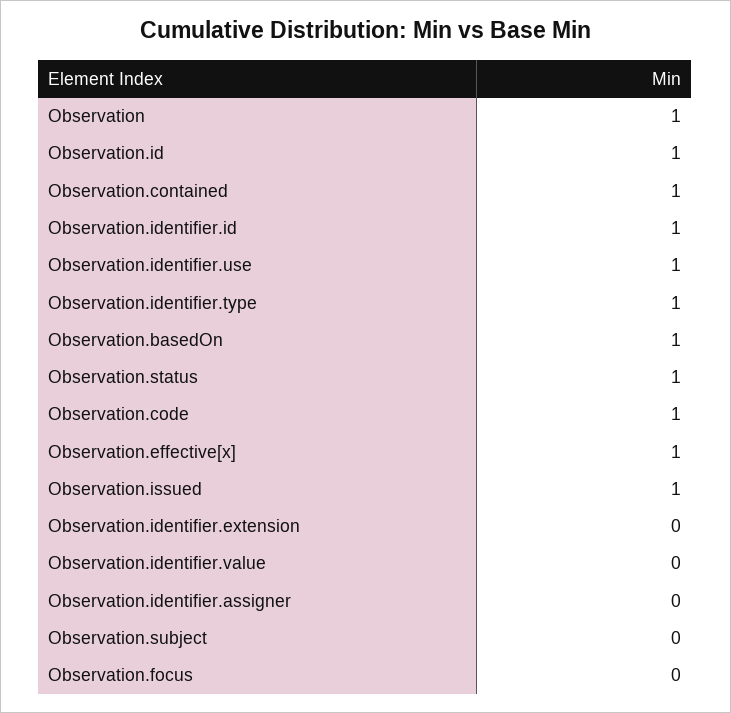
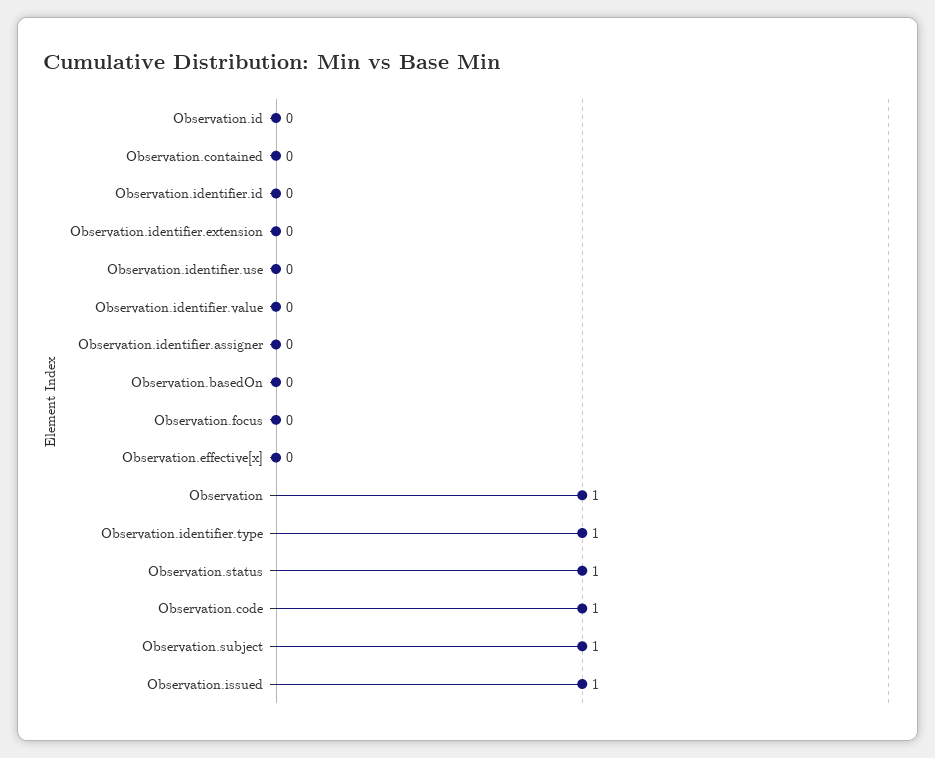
Observation.id: 1 -> 0
Observation.contained: 1 -> 0
Observation.identifier.id: 1 -> 0
Observation.identifier.use: 1 -> 0
Observation.basedOn: 1 -> 0
Observation.effective[x]: 1 -> 0
Observation.subject: 0 -> 1

